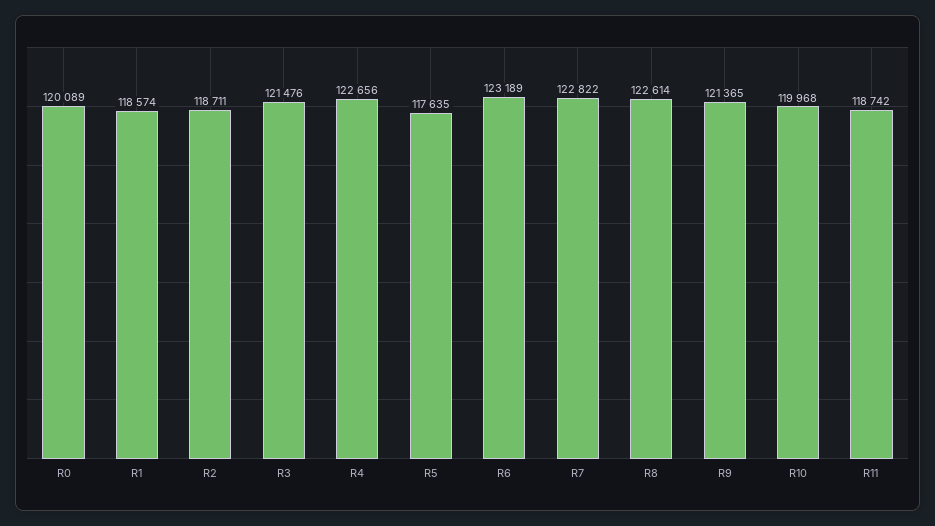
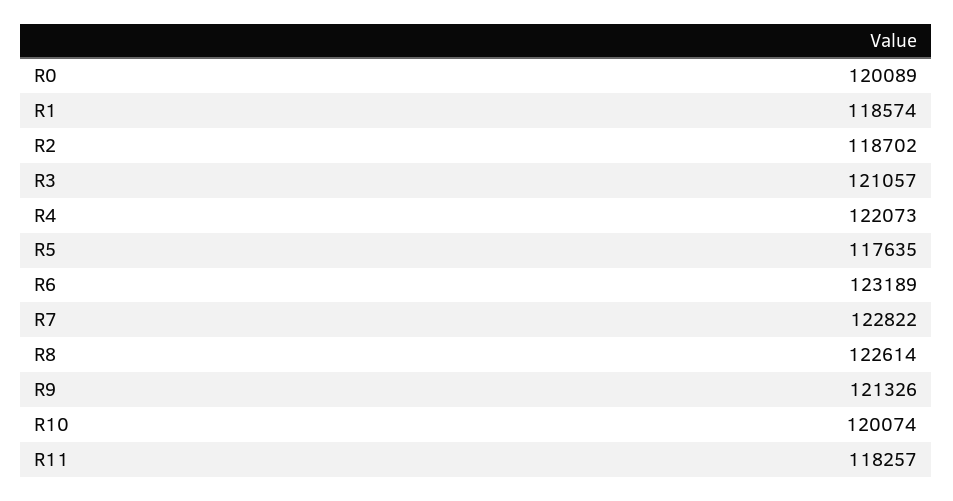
R2: 118711 -> 118702
R3: 121476 -> 121057
R4: 122656 -> 122073
R9: 121365 -> 121326
R10: 119968 -> 120074
R11: 118742 -> 118257

